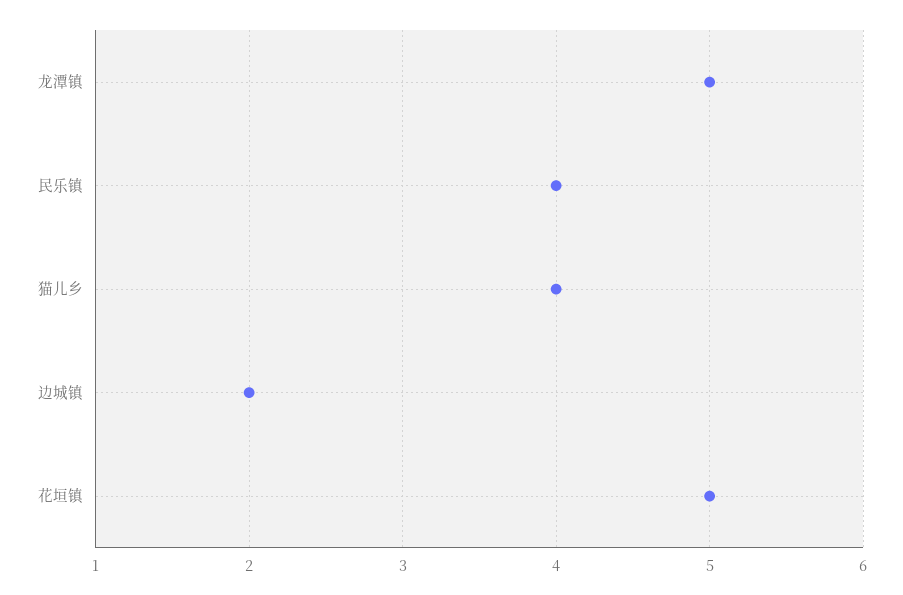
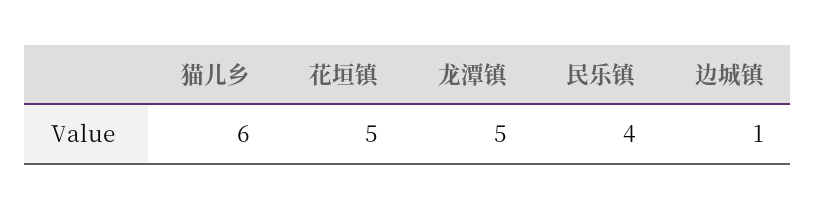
猫儿乡: 4 -> 6
边城镇: 2 -> 1

